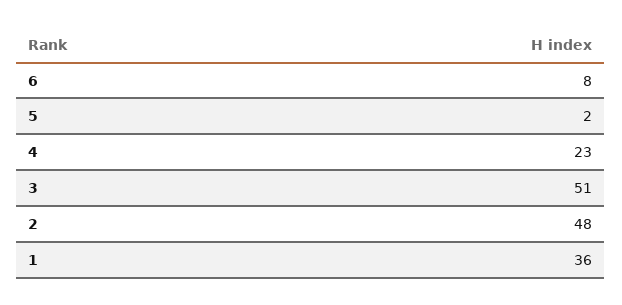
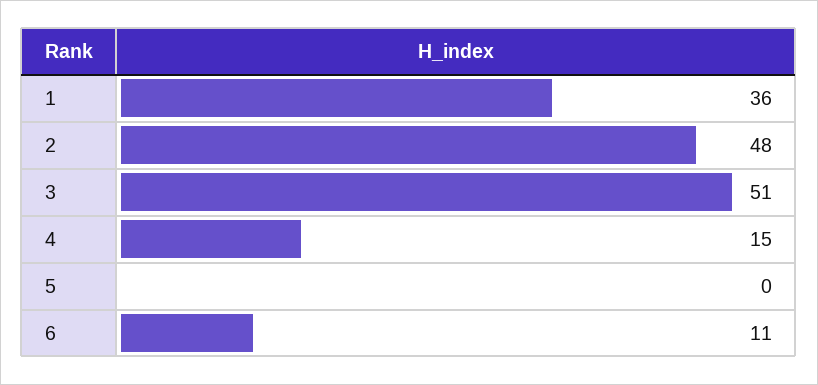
6: 8 -> 11
5: 2 -> 0
4: 23 -> 15

